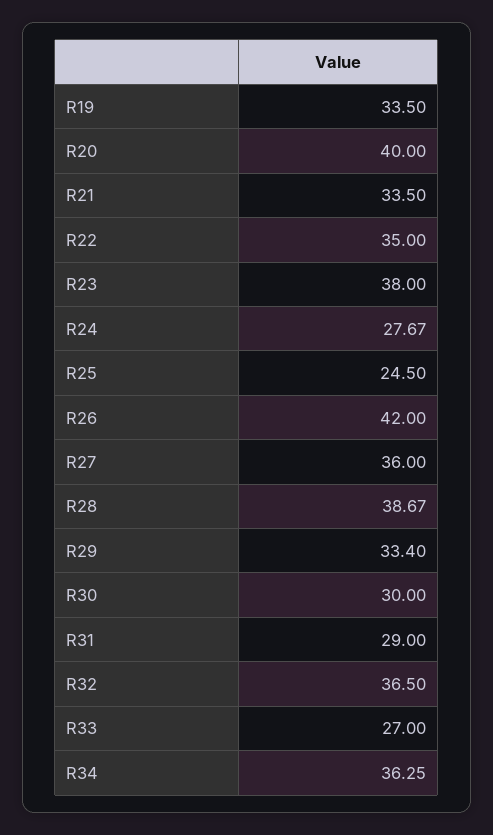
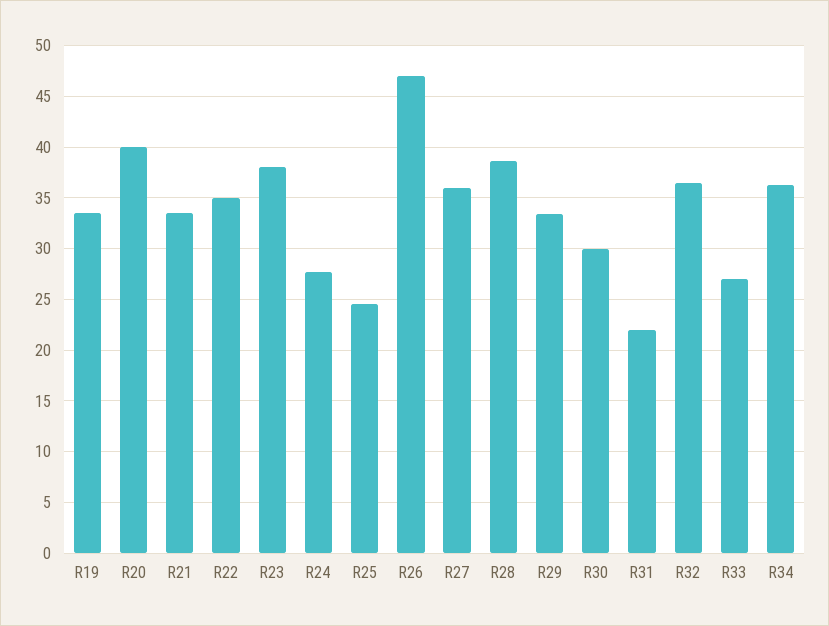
R26: 42 -> 47
R31: 29 -> 22

